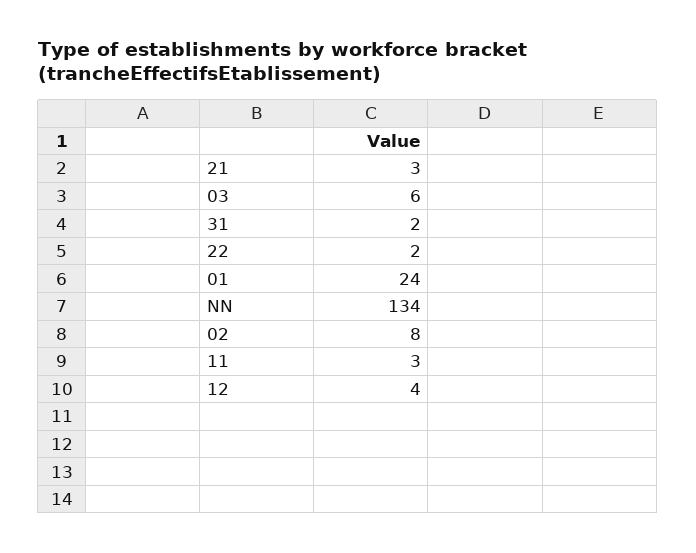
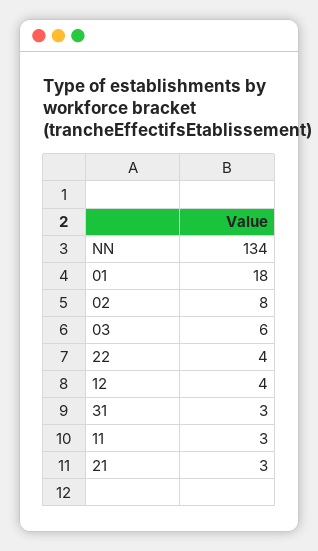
31: 2 -> 3
22: 2 -> 4
01: 24 -> 18

